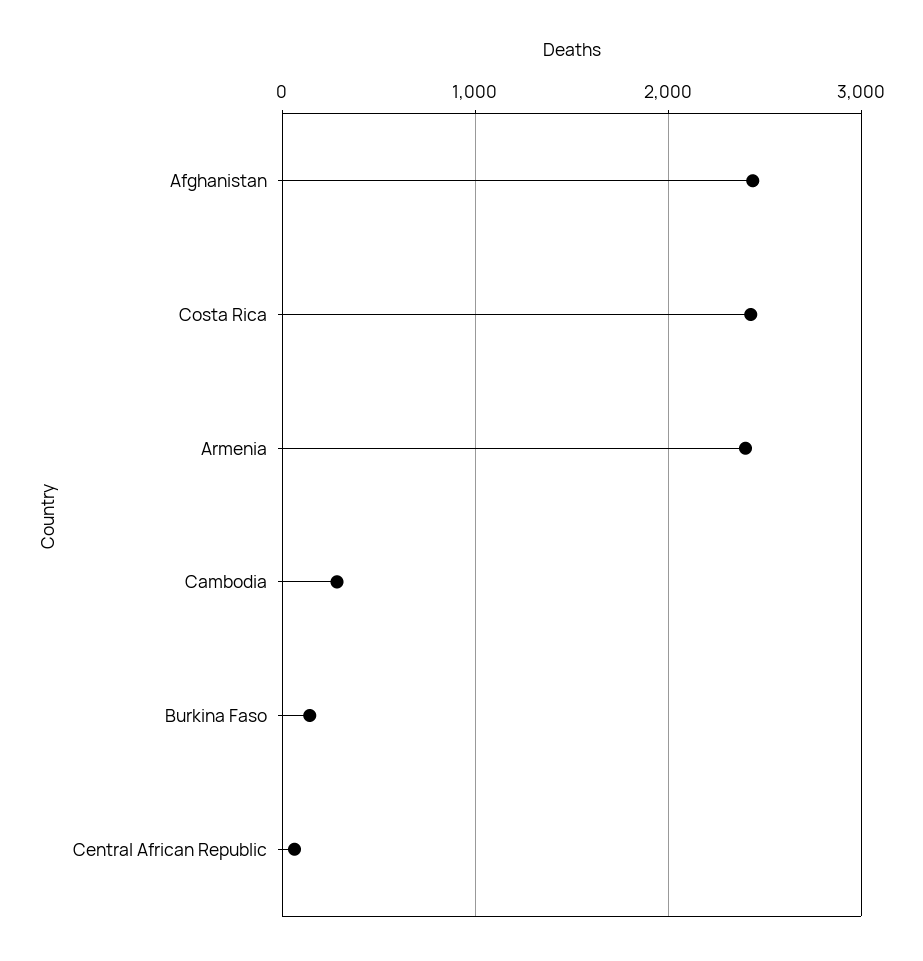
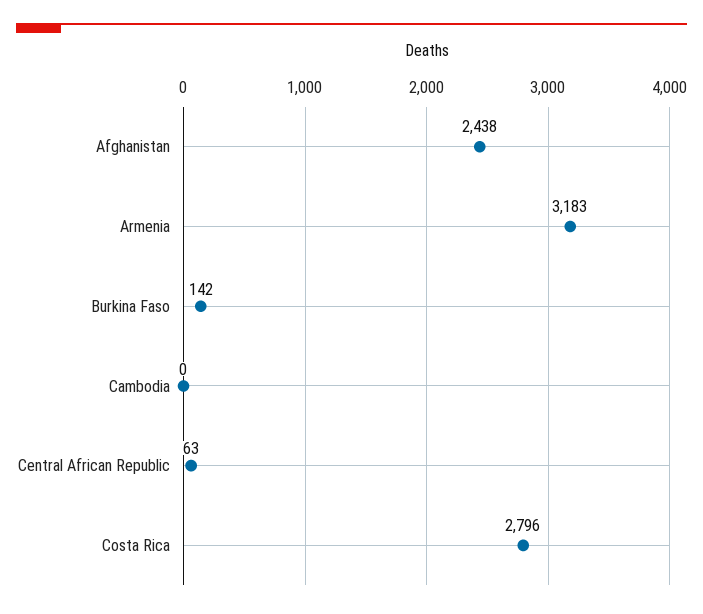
Costa Rica: 2400 -> 2796
Armenia: 2400 -> 3183
Cambodia: 300 -> 0

